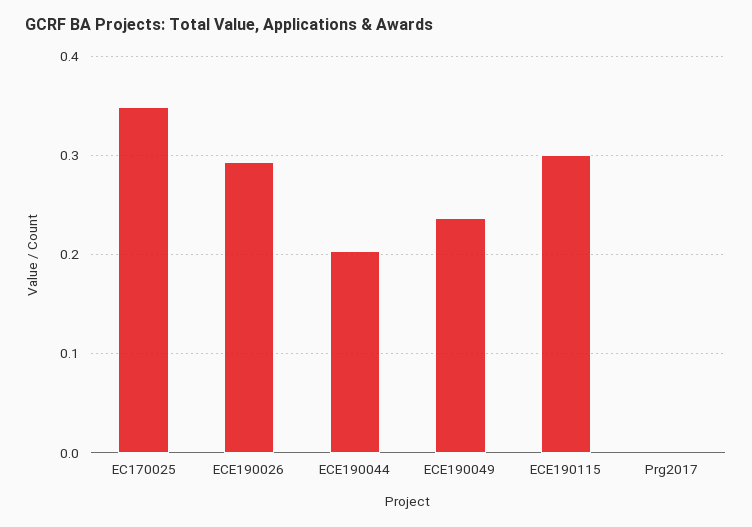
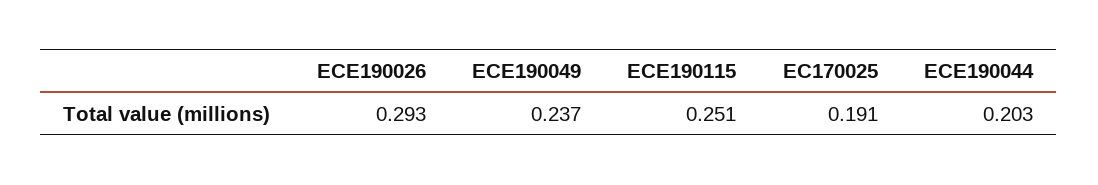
EC170025: 0.35 -> 0.191
ECE190115: 0.3 -> 0.251
Prg2017: 0 -> none

